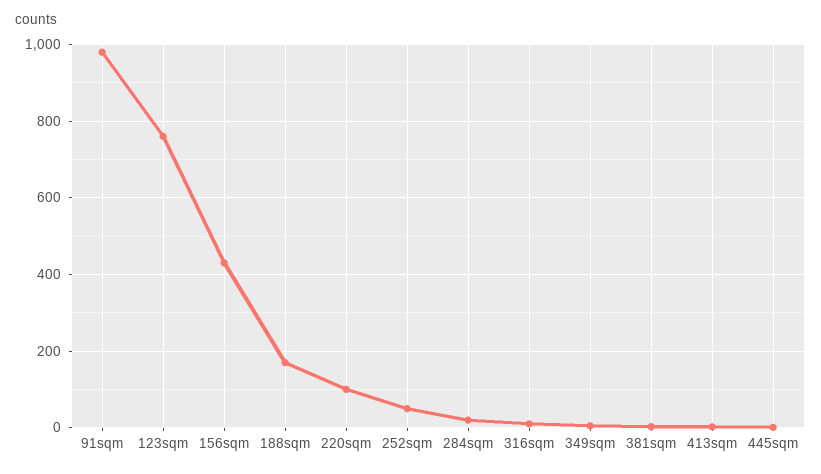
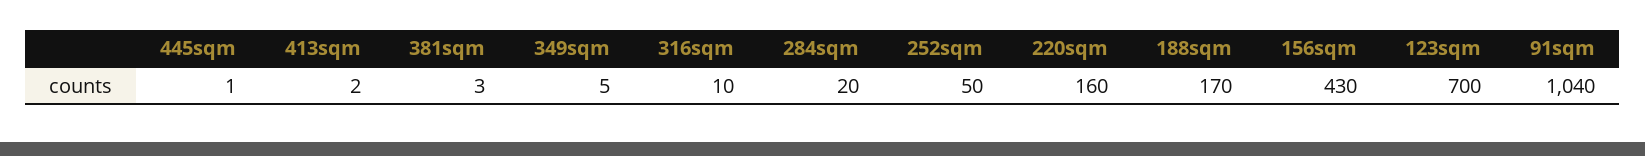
91sqm: 980 -> 1040
123sqm: 760 -> 700
220sqm: 100 -> 160

